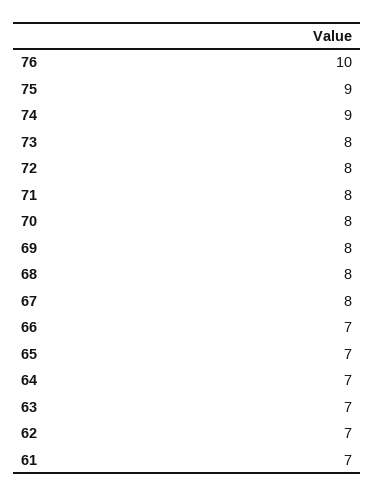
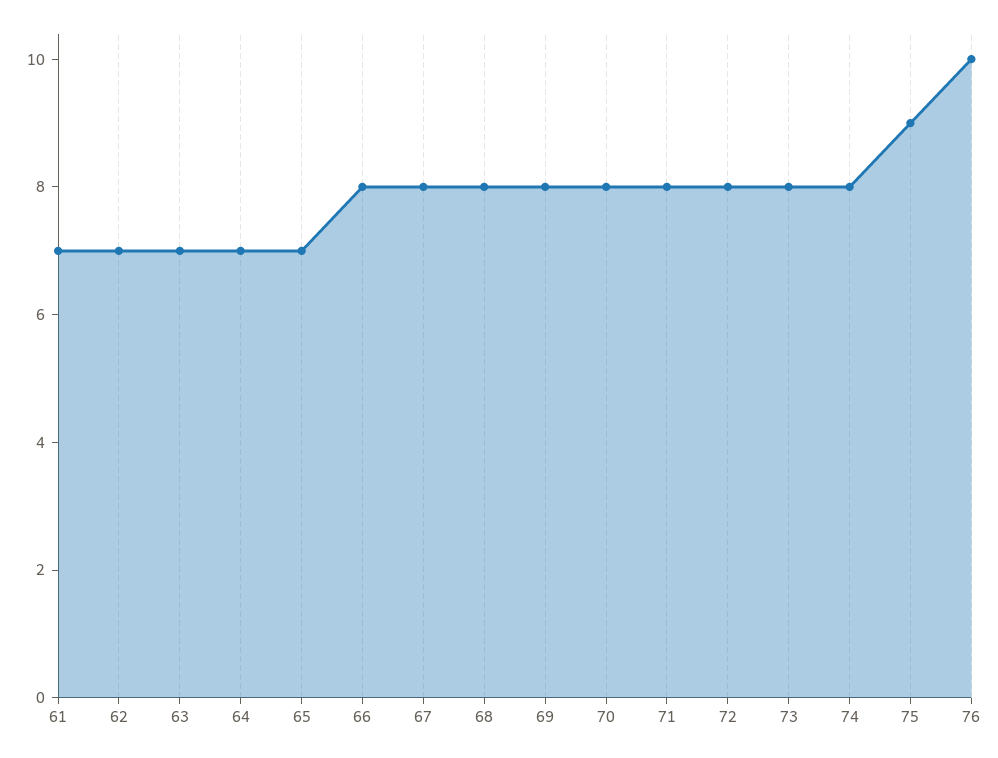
74: 9 -> 8
66: 7 -> 8

